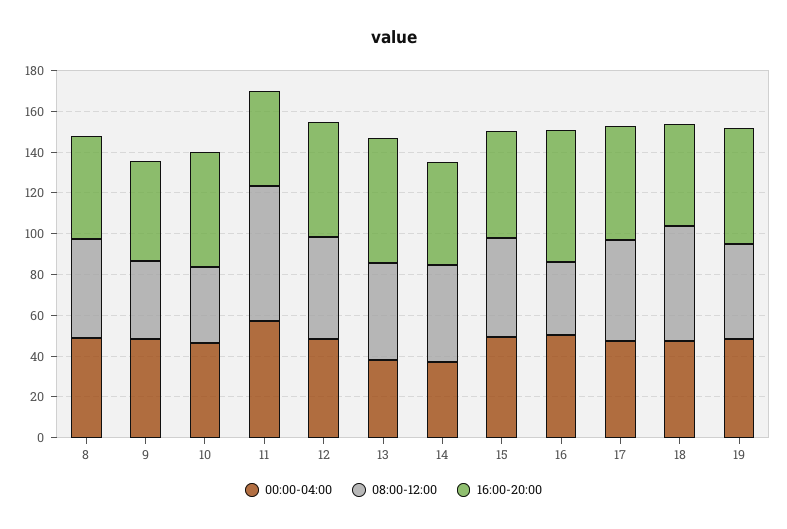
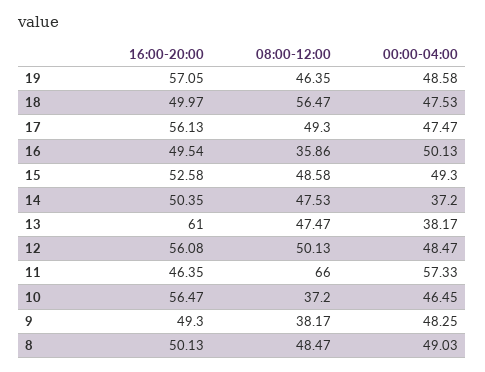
16:00-20:00, 16: 65 -> 49.54

